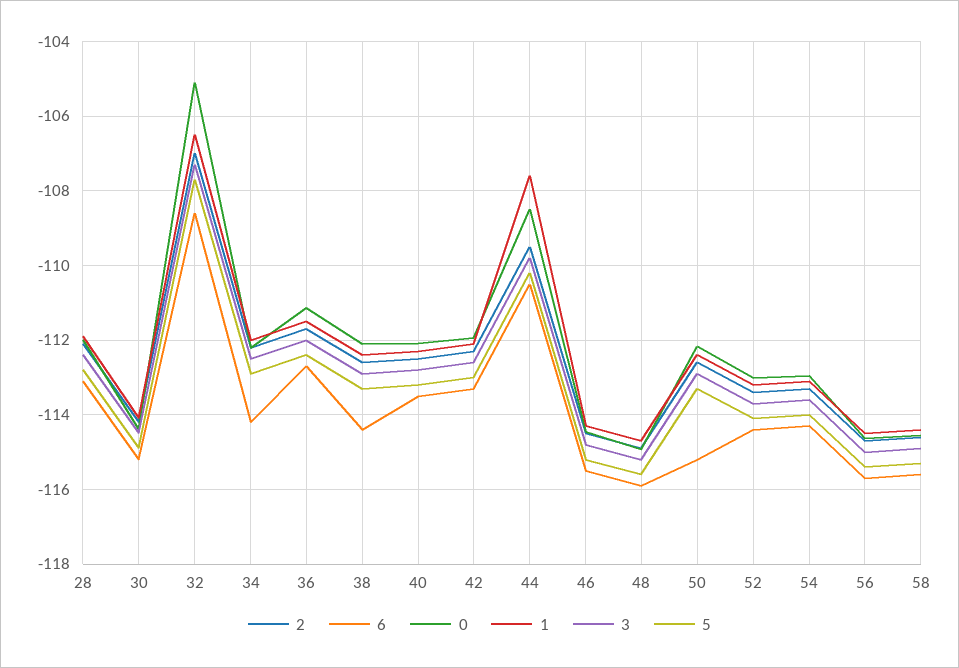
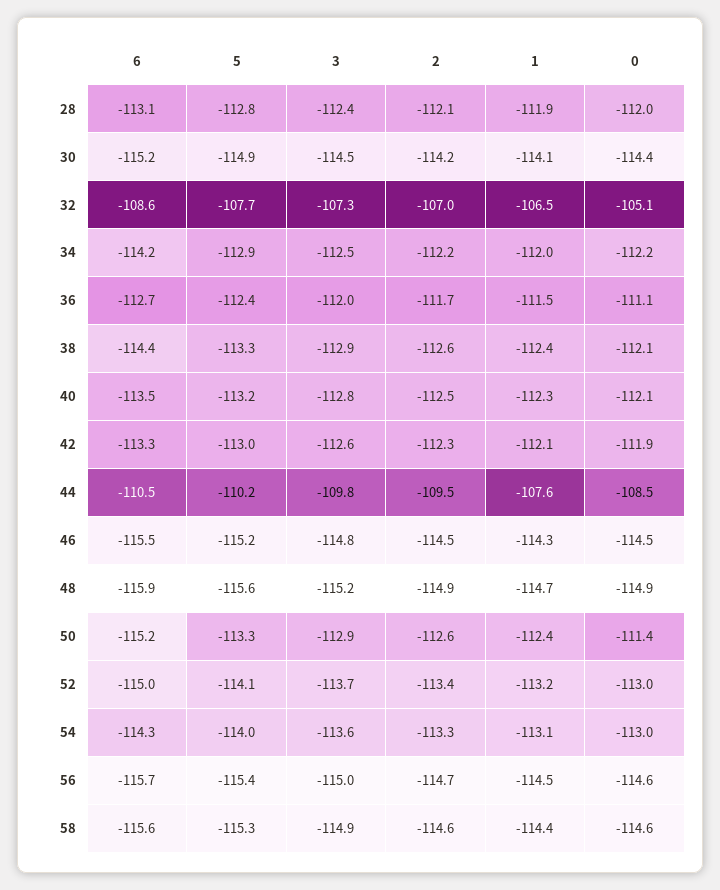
0, 50: -112.2 -> -111.4
6, 52: -114.4 -> -115

